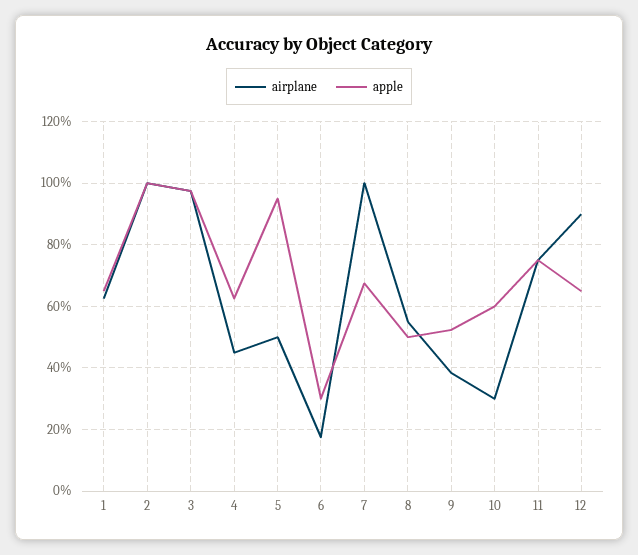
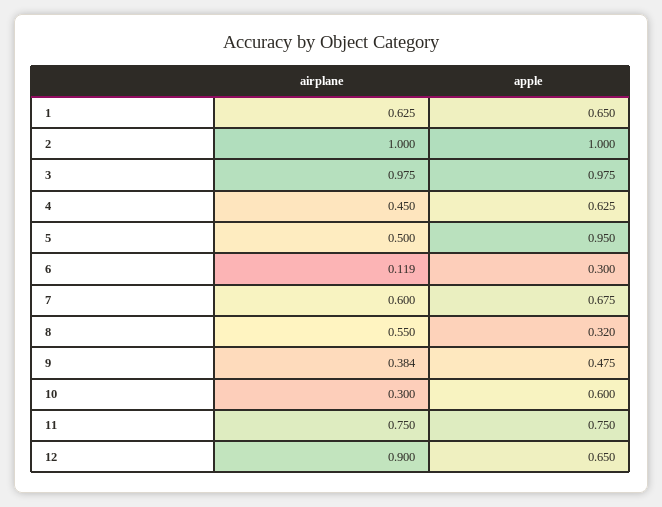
airplane, 6: 0.18 -> 0.119
airplane, 7: 1 -> 0.6
apple, 8: 0.5 -> 0.32
apple, 9: 0.52 -> 0.475

